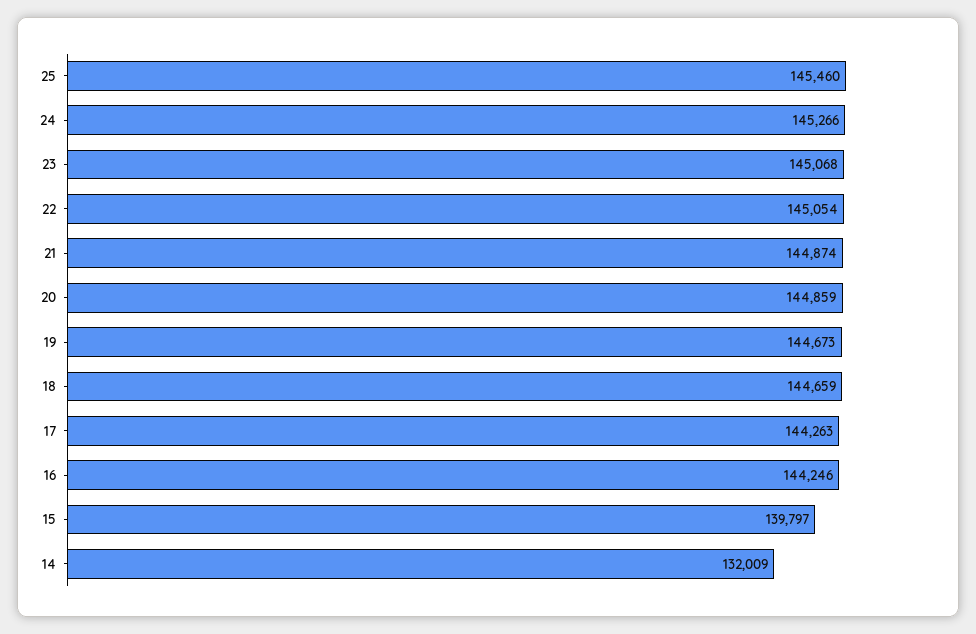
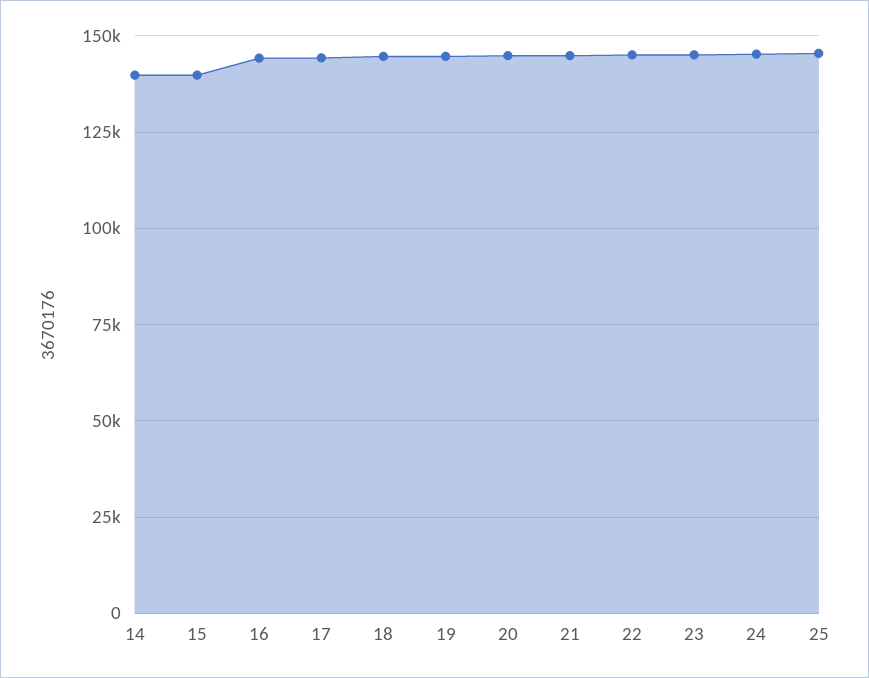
14: 132009 -> 140000

